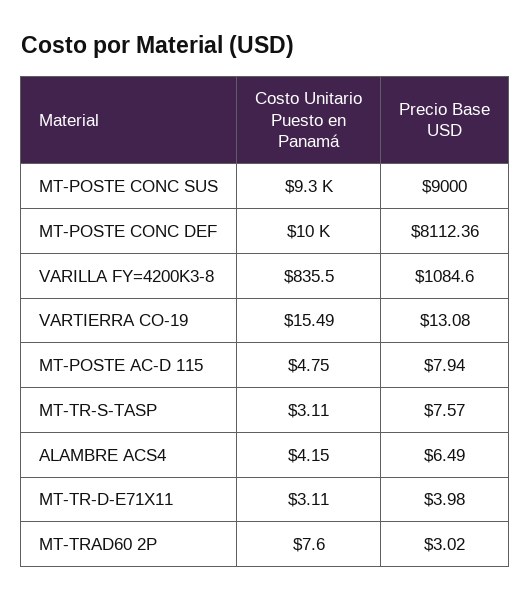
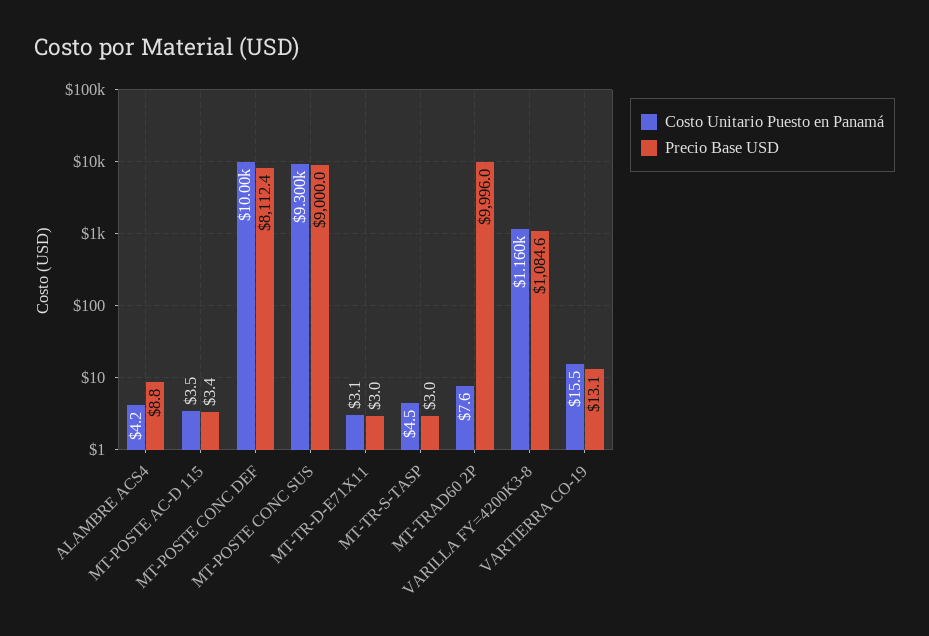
Costo Unitario Puesto en Panamá, VARILLA FY=4200K3-8: 835.5 -> 1160
Costo Unitario Puesto en Panamá, MT-POSTE AC-D 115: 4.75 -> 3.5
Precio Base USD, MT-POSTE AC-D 115: 7.94 -> 3.4
Costo Unitario Puesto en Panamá, MT-TR-S-TASP: 3.11 -> 4.5
Precio Base USD, MT-TR-S-TASP: 7.57 -> 3
Precio Base USD, ALAMBRE ACS4: 6.49 -> 8.8
Precio Base USD, MT-TR-D-E71X11: 3.98 -> 3
Precio Base USD, MT-TRAD60 2P: 3.02 -> 9996

